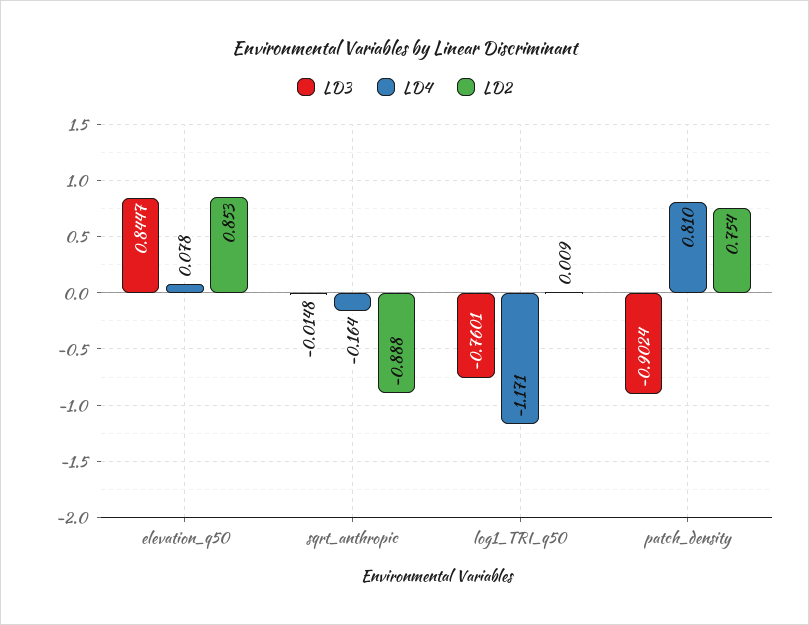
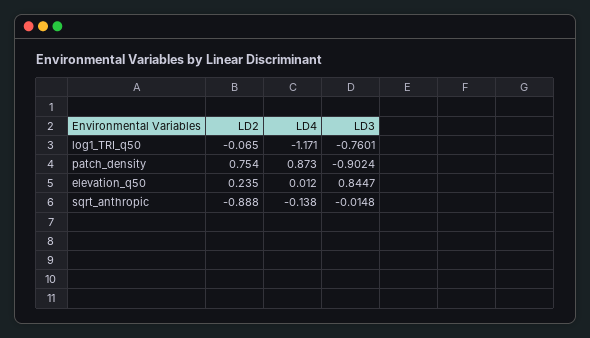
LD4, elevation_q50: 0.078 -> 0.012
LD2, elevation_q50: 0.853 -> 0.235
LD4, sqrt_anthropic: -0.164 -> -0.138
LD2, log1_TRI_q50: 0.009 -> -0.065
LD4, patch_density: 0.81 -> 0.873

